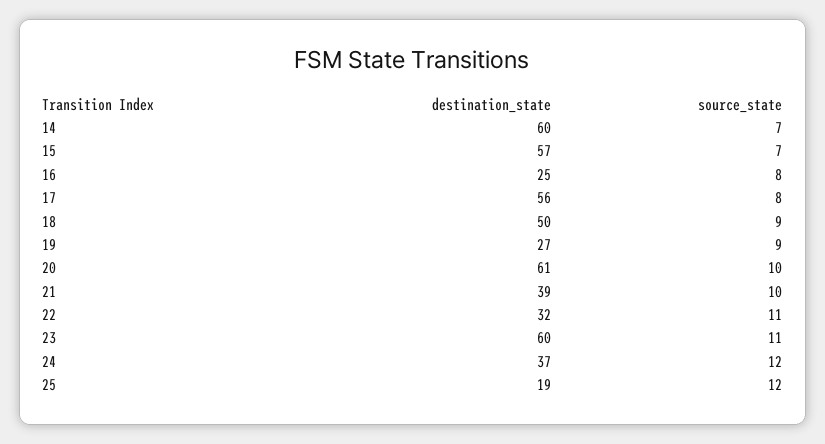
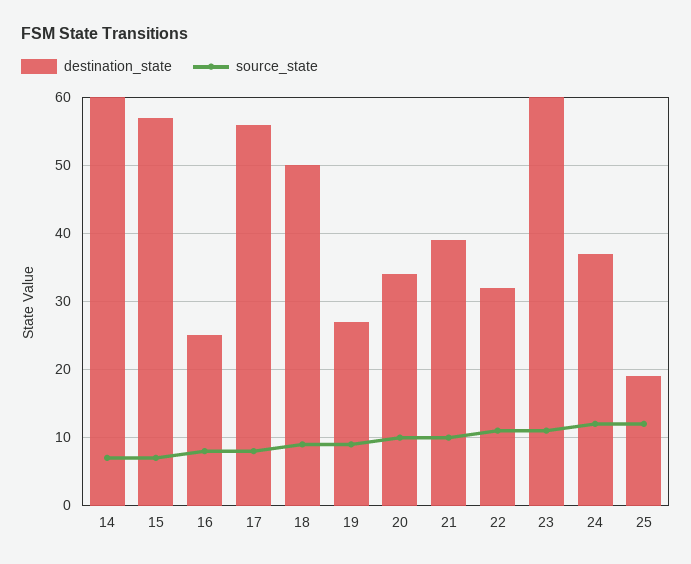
destination_state, 20: 61 -> 34

